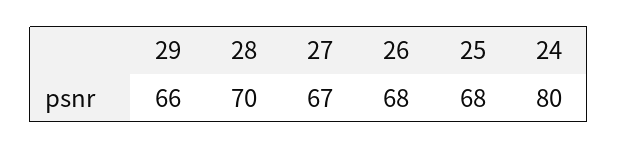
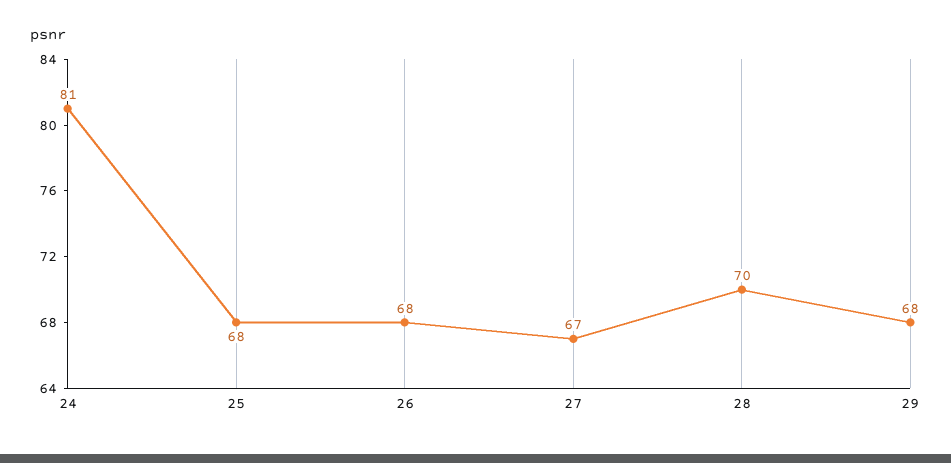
29: 66 -> 68
24: 80 -> 81

